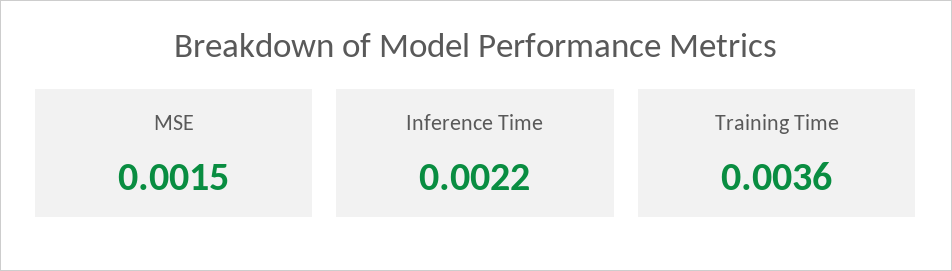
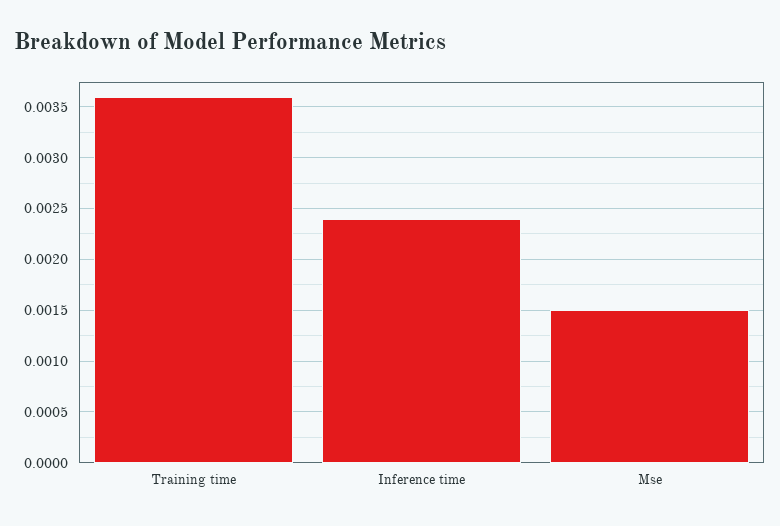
Inference Time: 0.0022 -> 0.0024

